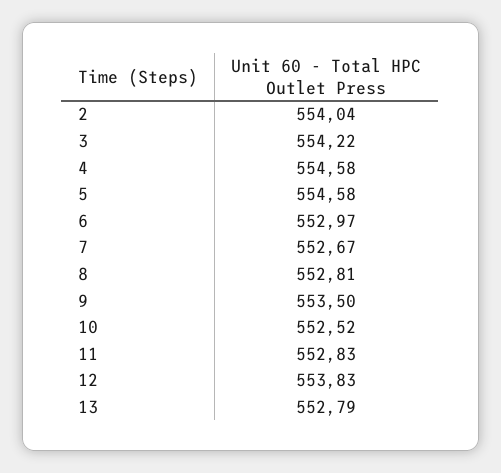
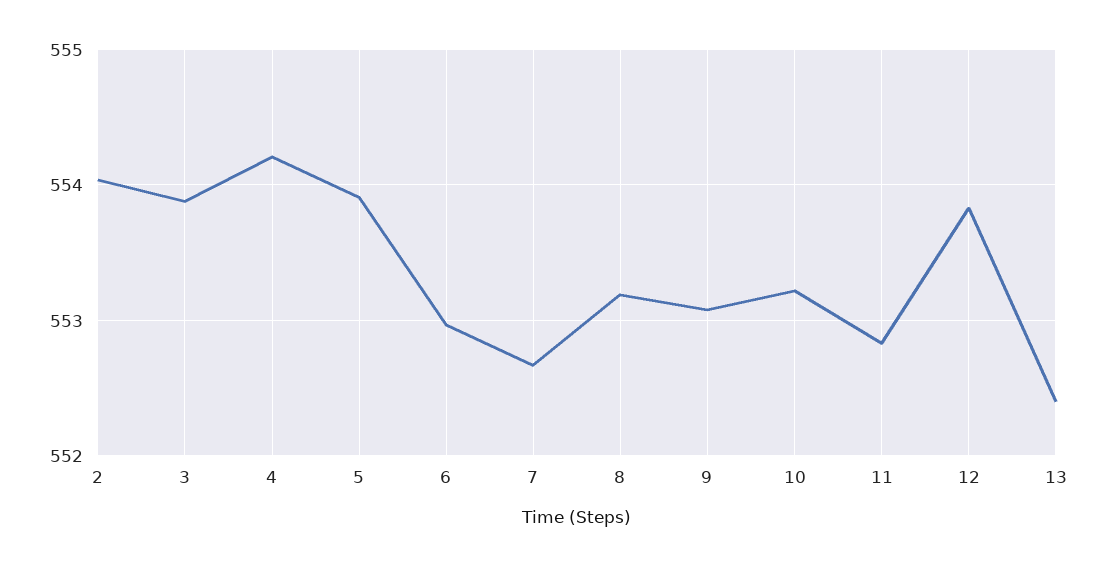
3: 554.22 -> 553.9
4: 554.58 -> 554.2
5: 554.58 -> 553.9
8: 552.81 -> 553.2
9: 553.5 -> 553.1
10: 552.52 -> 553.2
13: 552.79 -> 552.4

